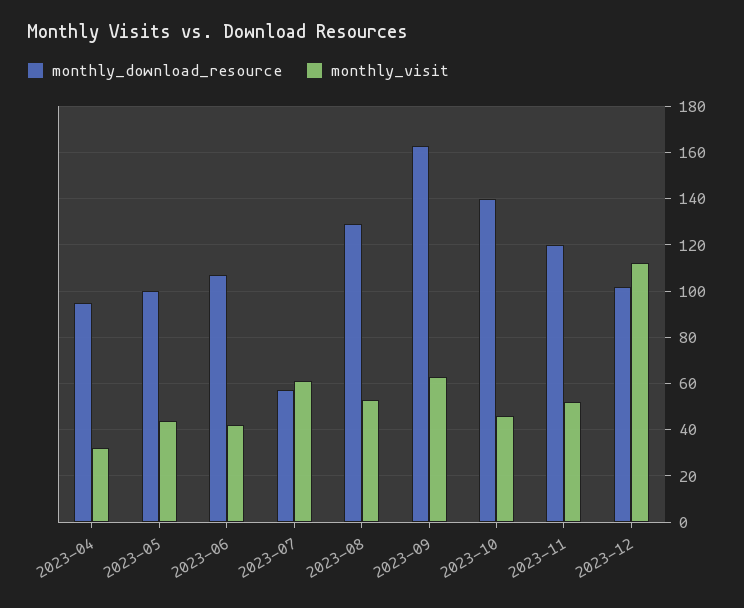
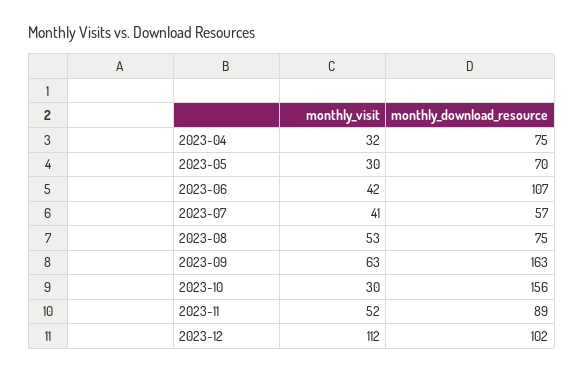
monthly_download_resource, 2023-04: 95 -> 75
monthly_download_resource, 2023-05: 100 -> 70
monthly_visit, 2023-05: 45 -> 30
monthly_visit, 2023-07: 60 -> 41
monthly_download_resource, 2023-08: 130 -> 75
monthly_download_resource, 2023-10: 140 -> 156
monthly_visit, 2023-10: 45 -> 30
monthly_download_resource, 2023-11: 120 -> 89

